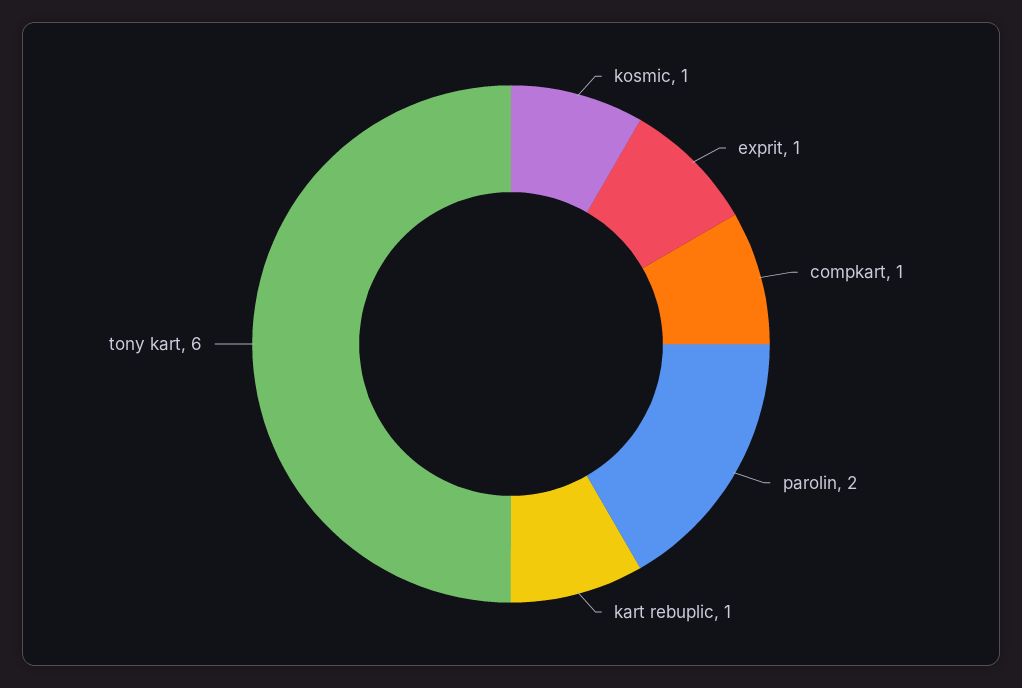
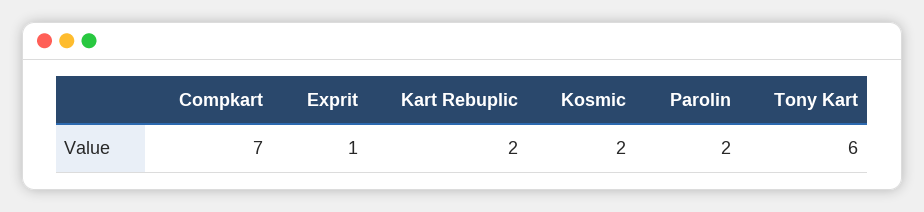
kosmic: 1 -> 2
compkart: 1 -> 7
kart rebuplic: 1 -> 2

